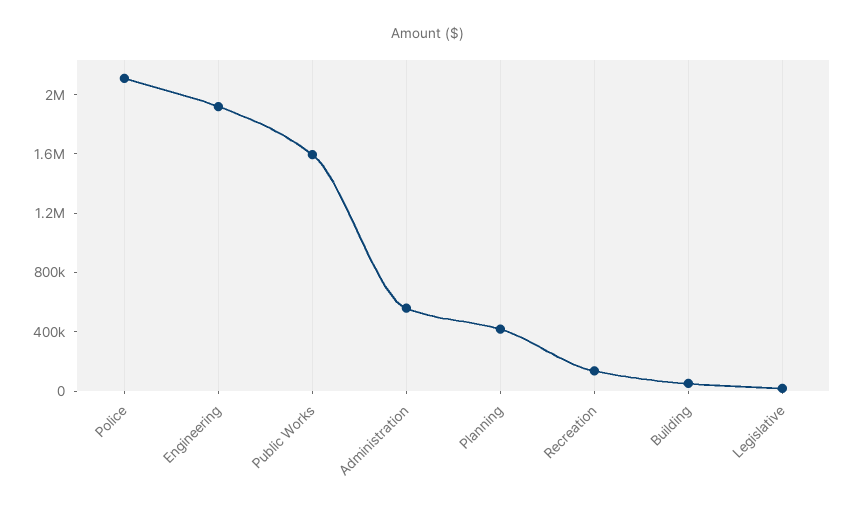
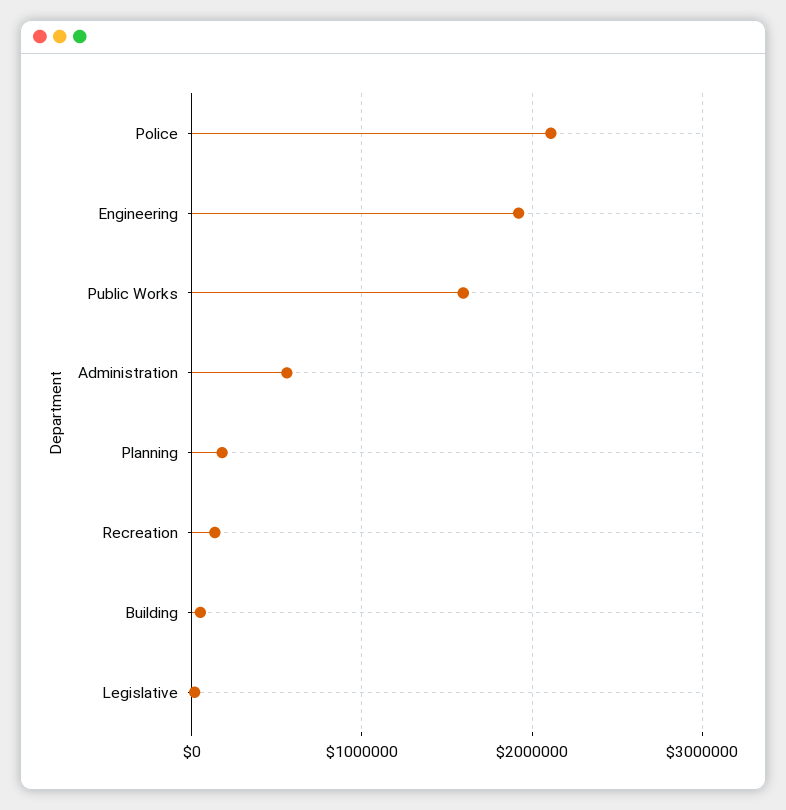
Planning: 400000 -> 200000

